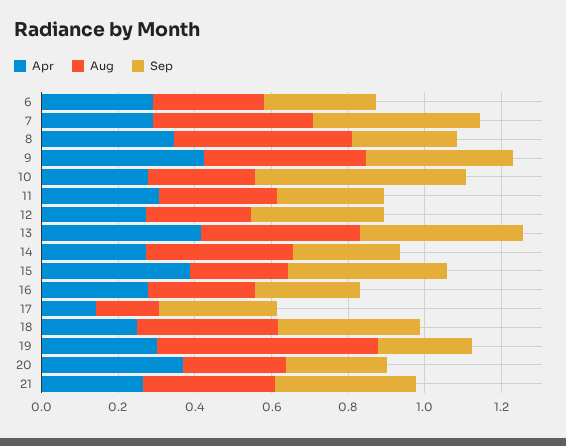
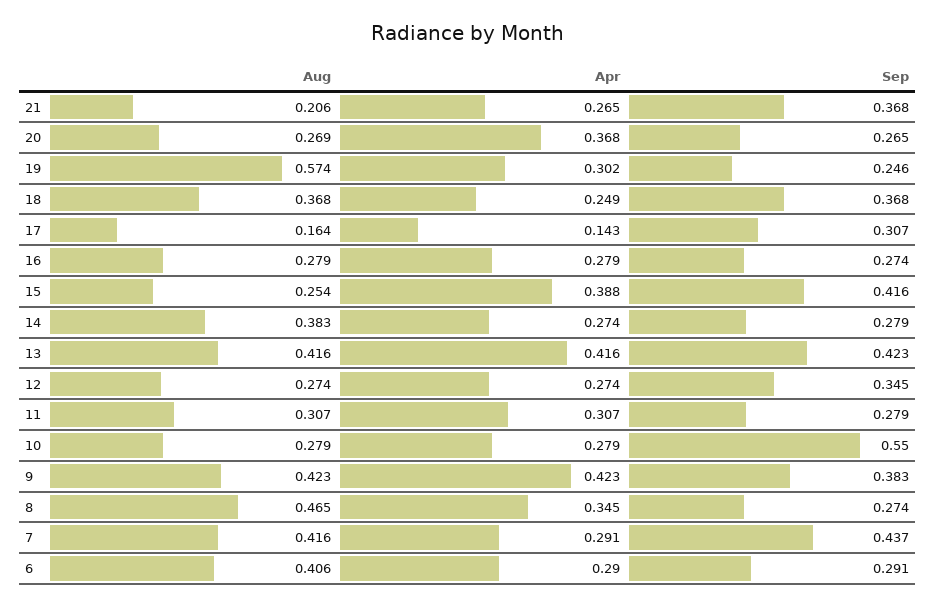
Aug, 6: 0.3 -> 0.406
Aug, 21: 0.35 -> 0.206

